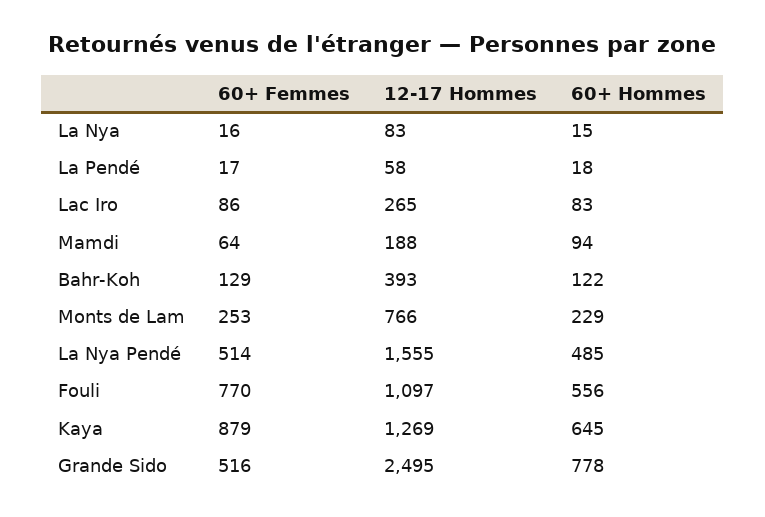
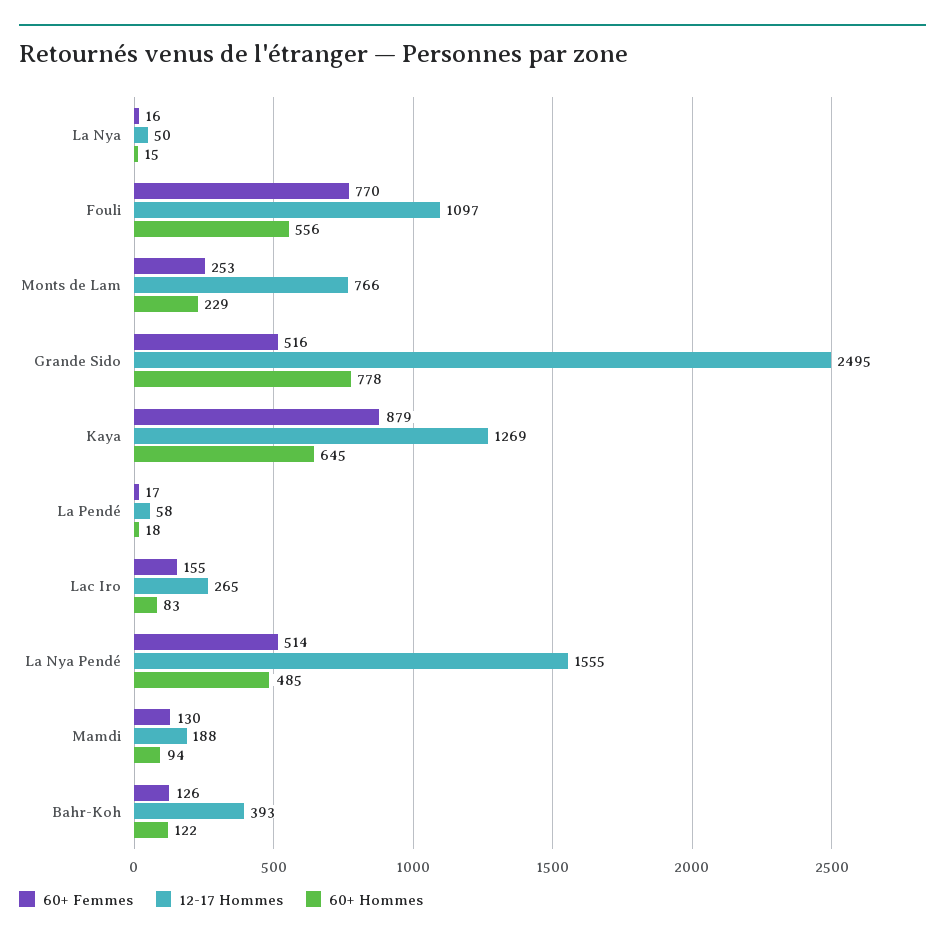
12-17 Hommes, La Nya: 83 -> 50
60+ Femmes, Lac Iro: 86 -> 155
60+ Femmes, Mamdi: 64 -> 130
60+ Femmes, Bahr-Koh: 129 -> 126

